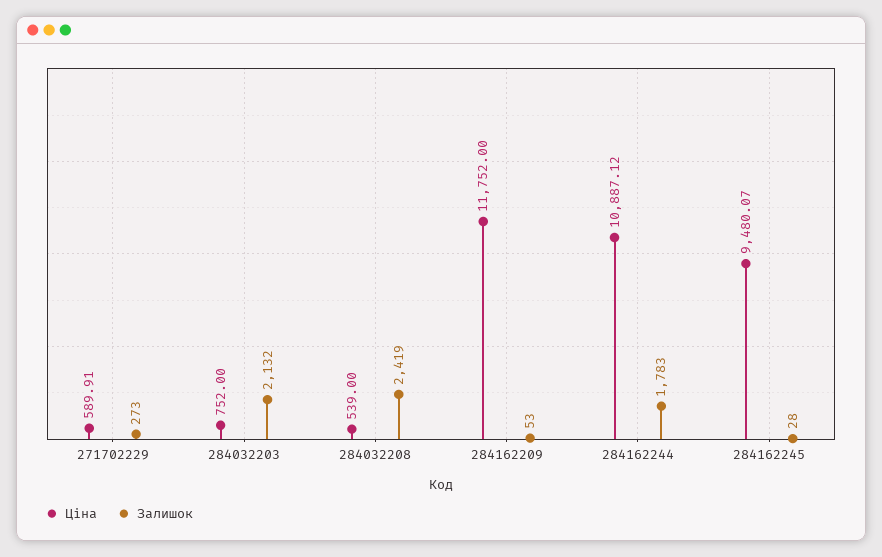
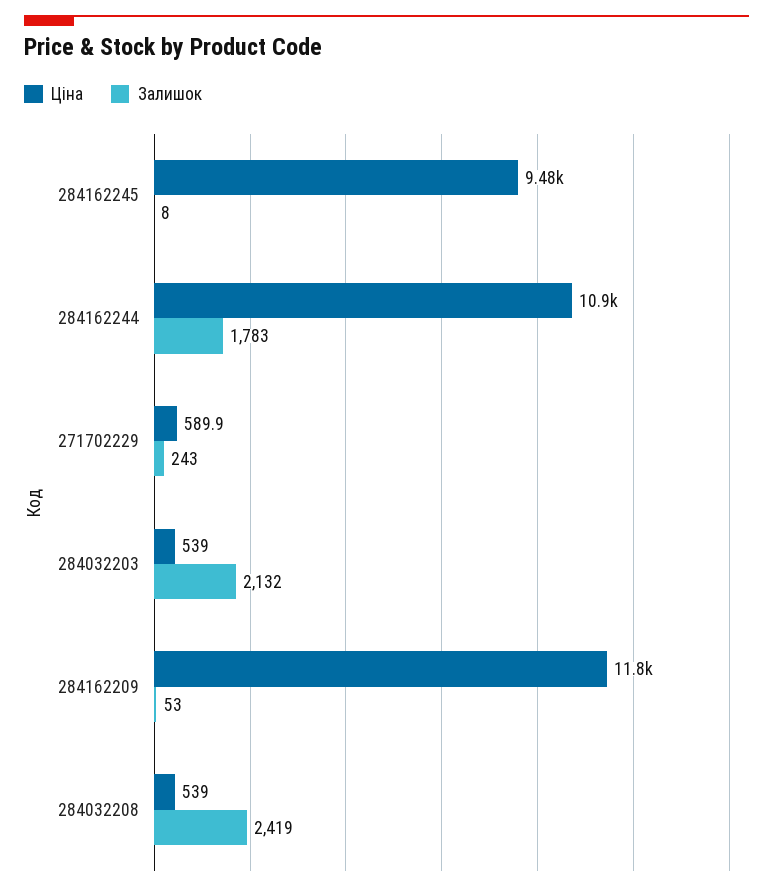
Залишок, 271702229: 273 -> 243
Ціна, 284032203: 752 -> 539
Залишок, 284162245: 28 -> 8

